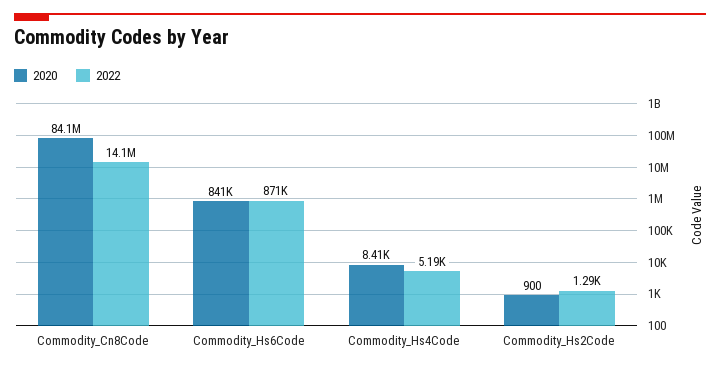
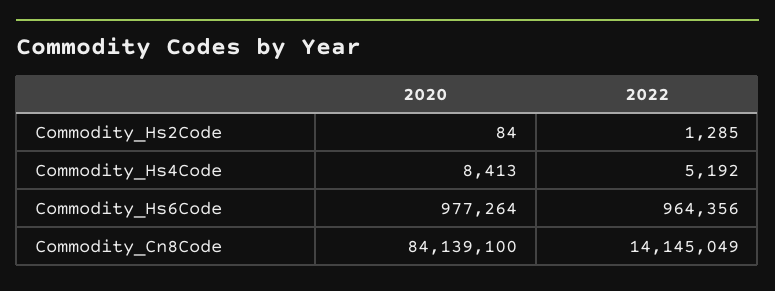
2020, Commodity_Hs6Code: 841000 -> 977264
2022, Commodity_Hs6Code: 871000 -> 964356
2020, Commodity_Hs2Code: 900 -> 84

